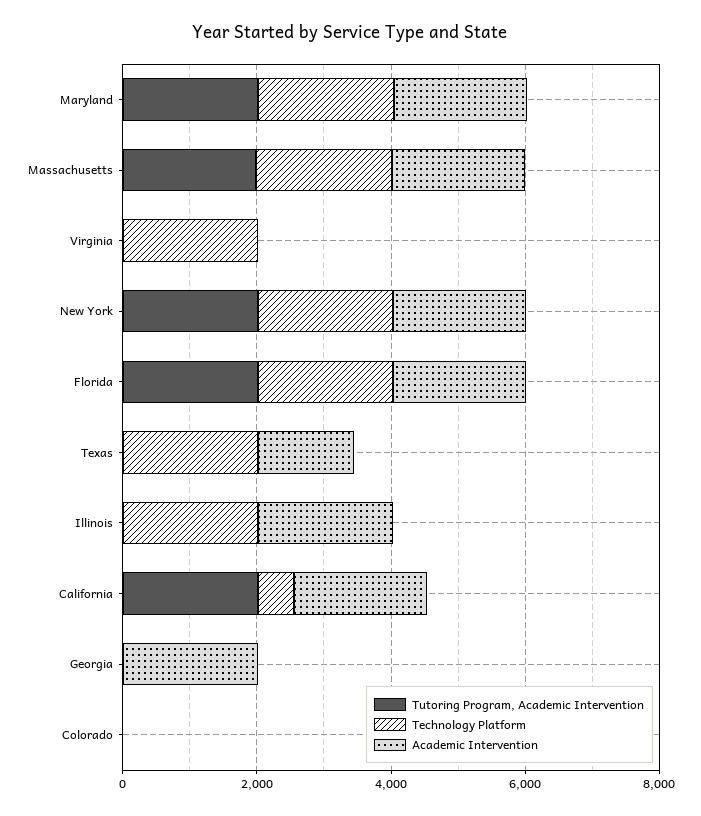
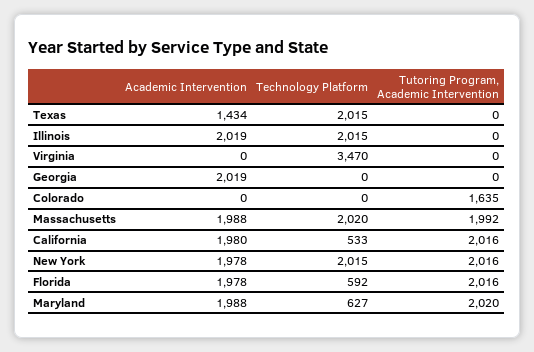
Technology Platform, Maryland: 2000 -> 627
Technology Platform, Virginia: 2000 -> 3470
Technology Platform, Florida: 2000 -> 592
Tutoring Program, Academic Intervention, Colorado: 0 -> 1635

